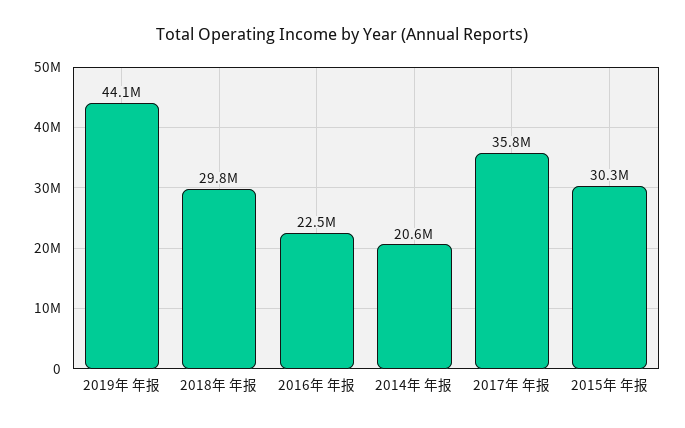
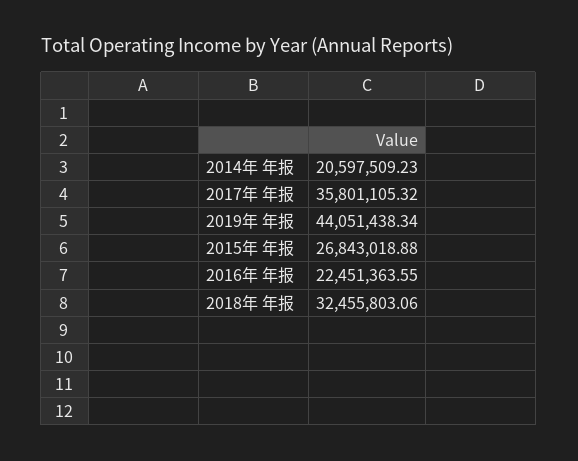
2018年 年报: 29800000 -> 32455803.06
2015年 年报: 30300000 -> 26843018.88

